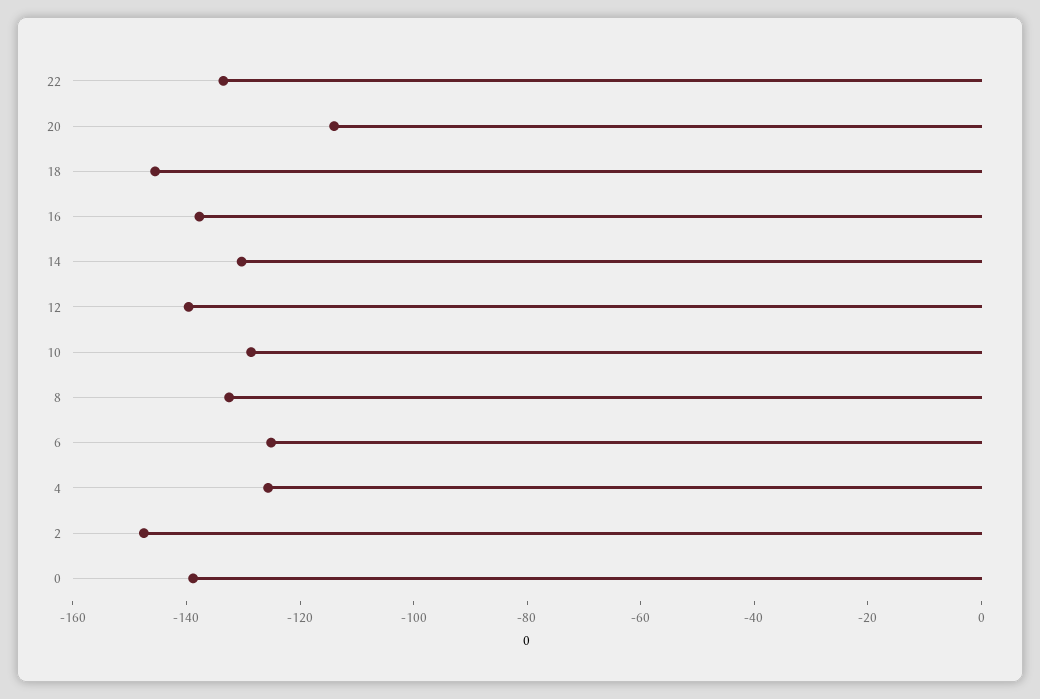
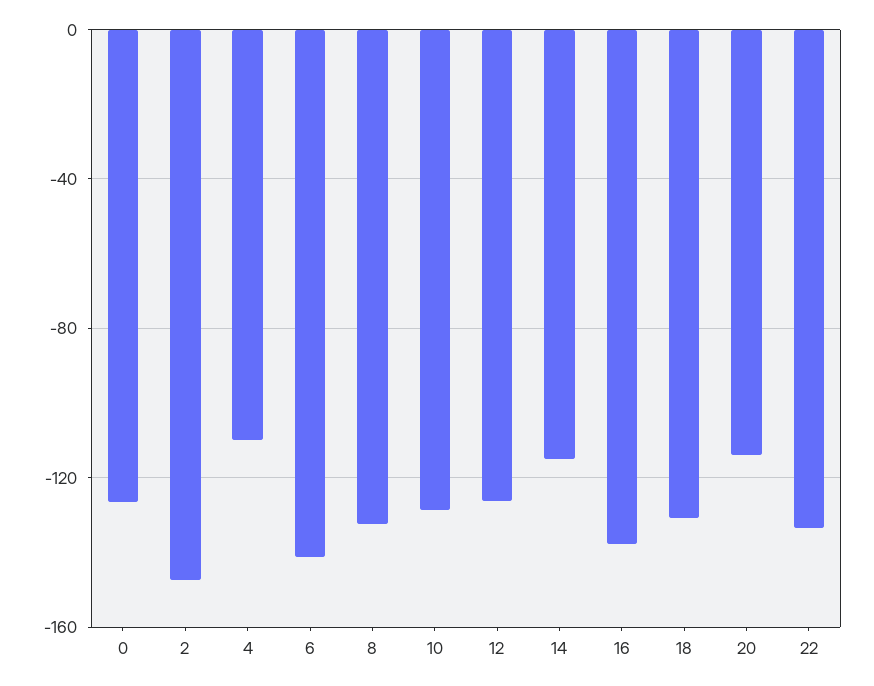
18: -145 -> -130
14: -130 -> -115
12: -140 -> -125
6: -125 -> -140
4: -125 -> -110
0: -140 -> -125

